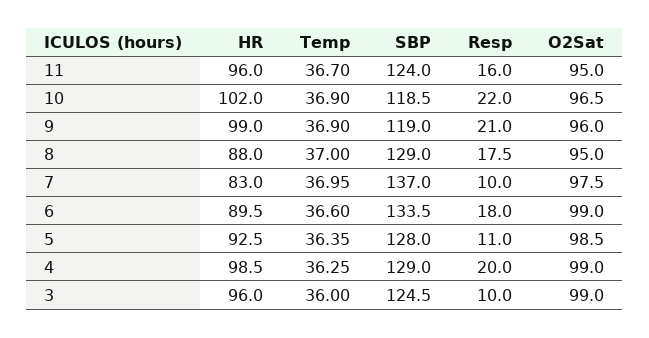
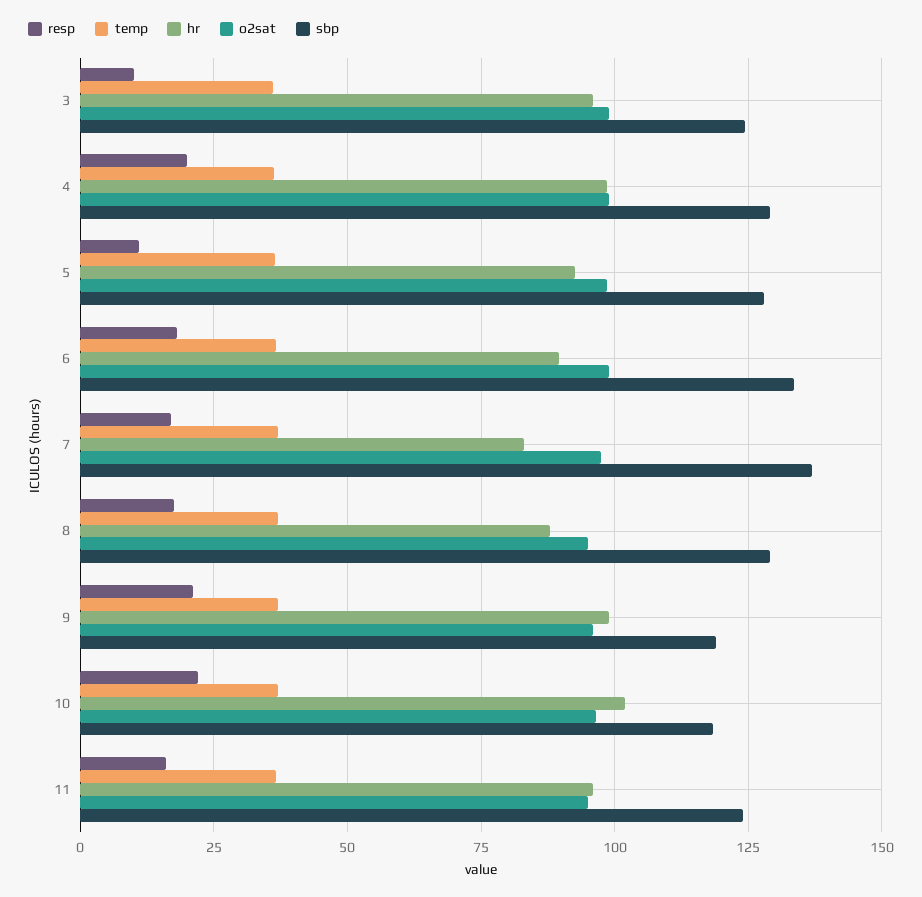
Resp, 7: 10 -> 17.5

